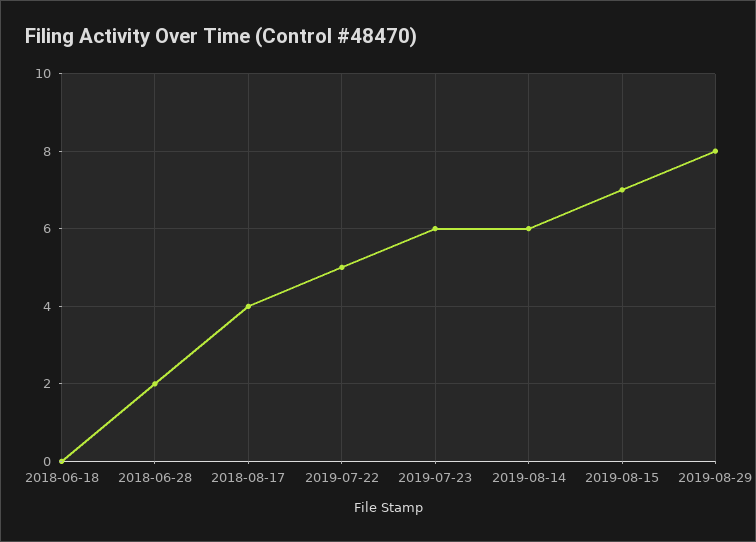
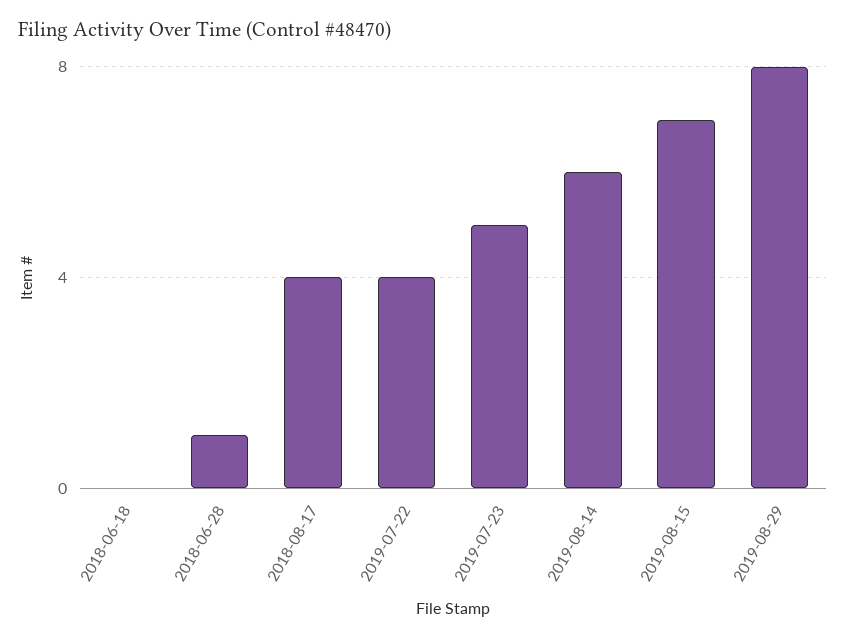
2018-06-28: 2 -> 1
2019-07-22: 5 -> 4
2019-07-23: 6 -> 5

